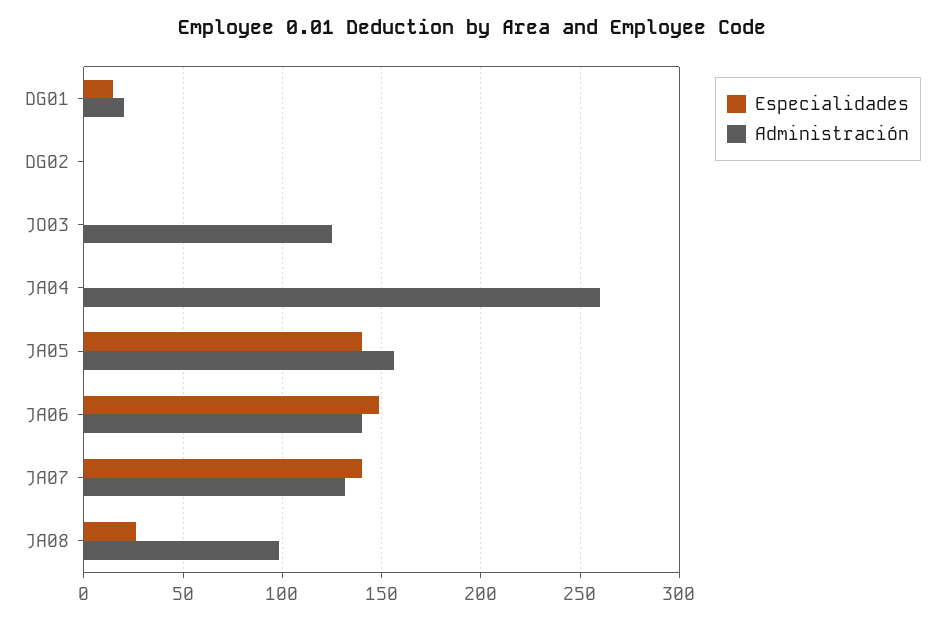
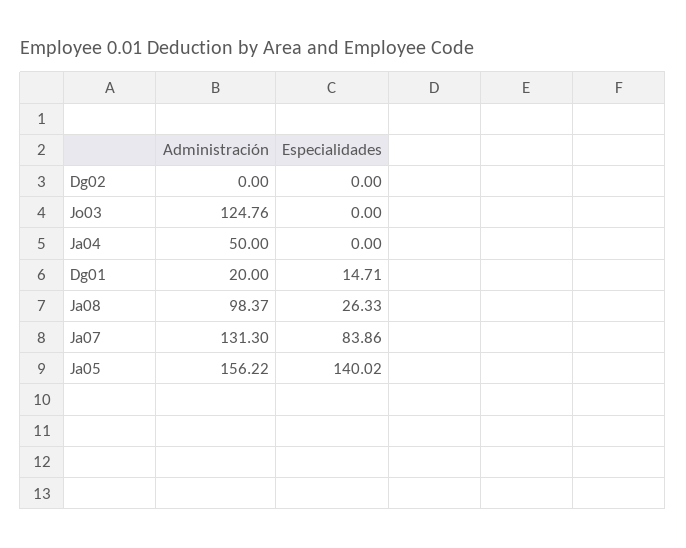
Administración, JA04: 260 -> 50
Especialidades, JA06: 150 -> none
Administración, JA06: 140 -> none
Especialidades, JA07: 140 -> 83.86

